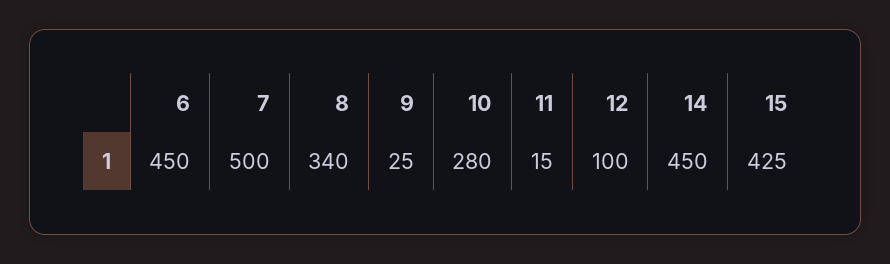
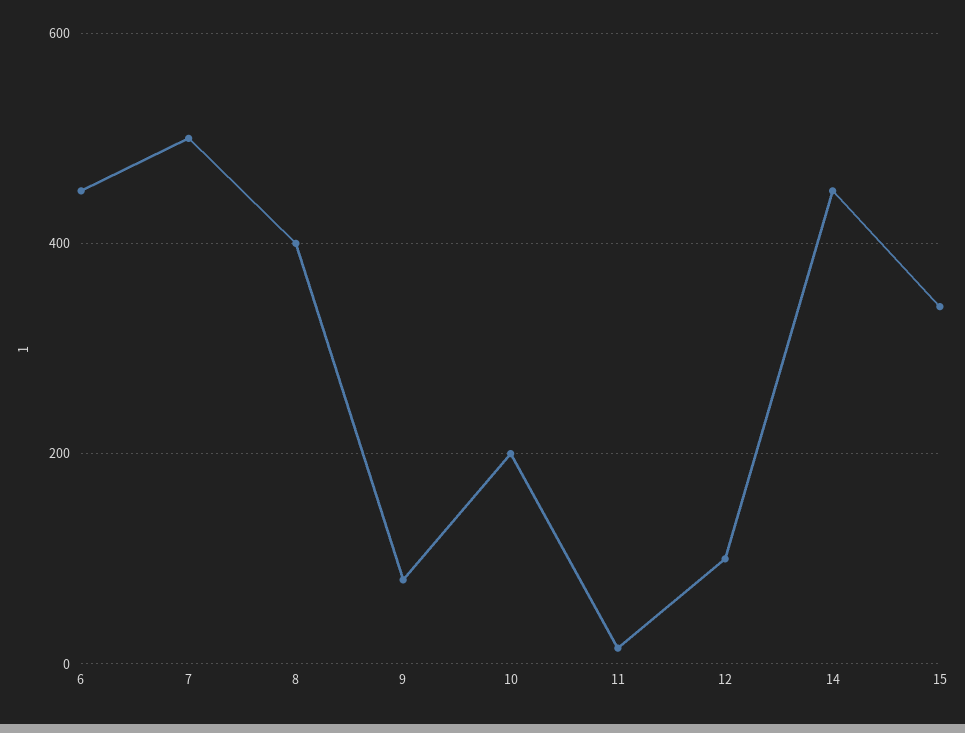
8: 340 -> 400
9: 25 -> 80
10: 280 -> 200
15: 425 -> 340

